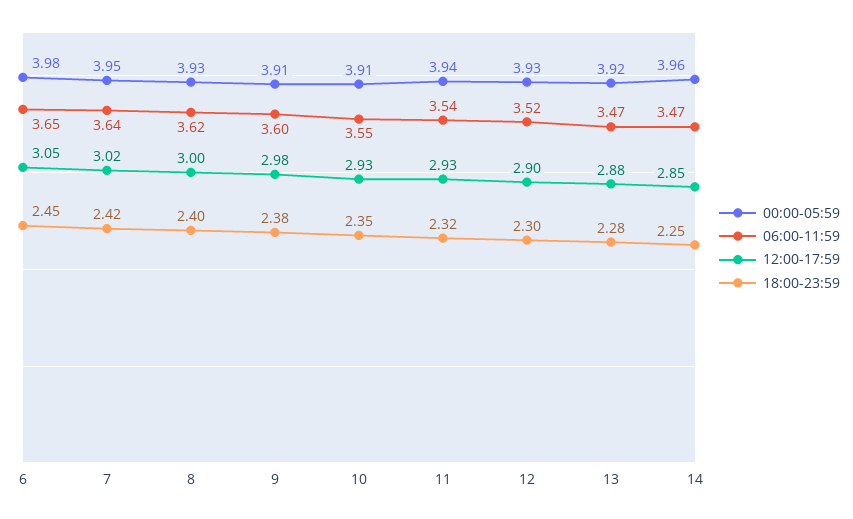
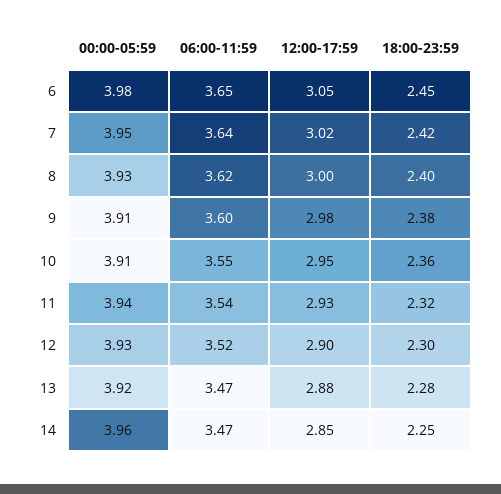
12:00-17:59, 10: 2.93 -> 2.95
18:00-23:59, 10: 2.35 -> 2.36

